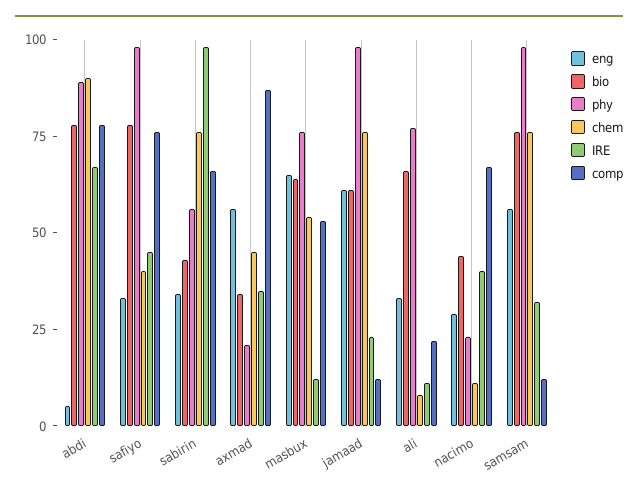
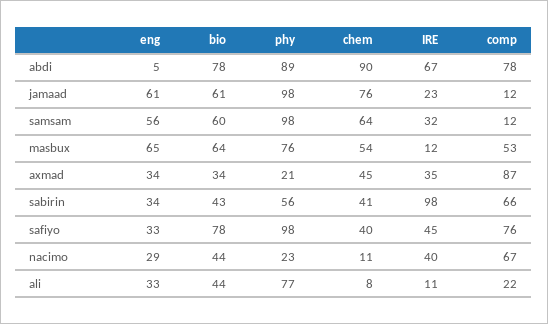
chem, sabirin: 75 -> 41
eng, axmad: 55 -> 34
bio, ali: 65 -> 44
bio, samsam: 75 -> 60
chem, samsam: 75 -> 64

